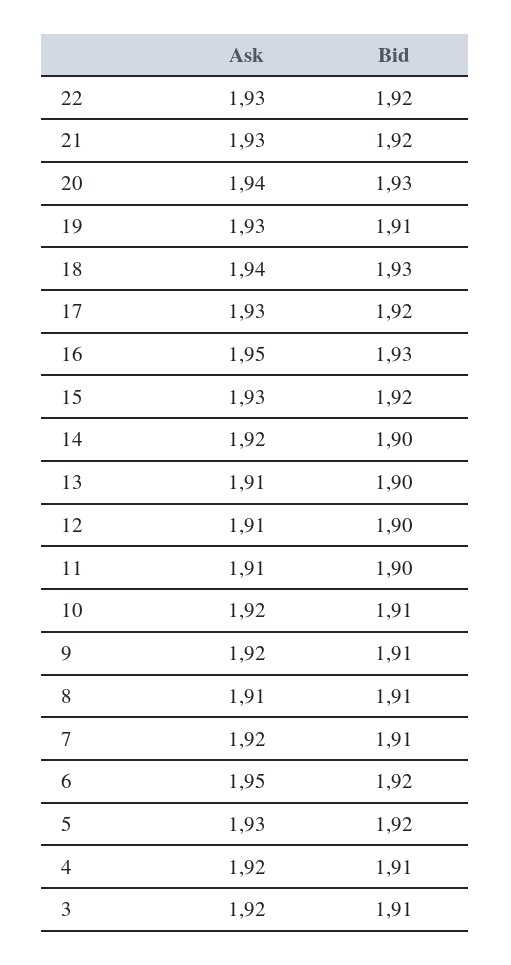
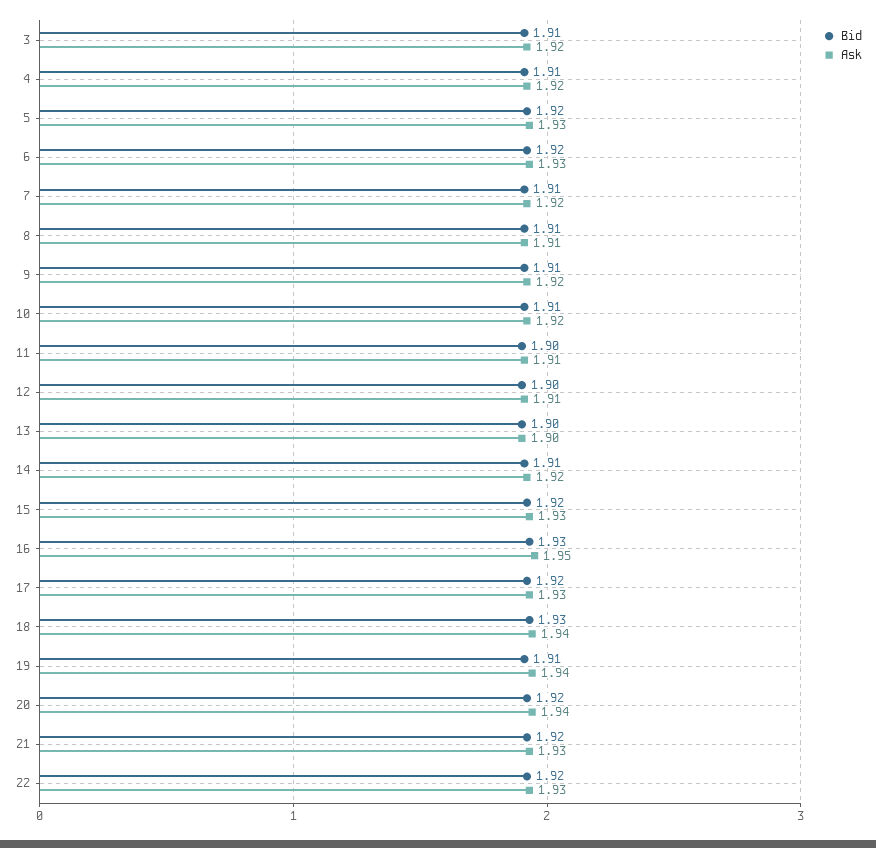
Bid, 20: 1.93 -> 1.92
Ask, 19: 1.93 -> 1.94
Bid, 14: 1.9 -> 1.91
Ask, 13: 1.91 -> 1.9
Ask, 6: 1.95 -> 1.93

